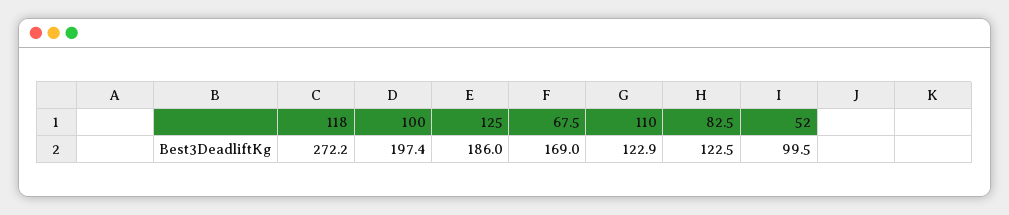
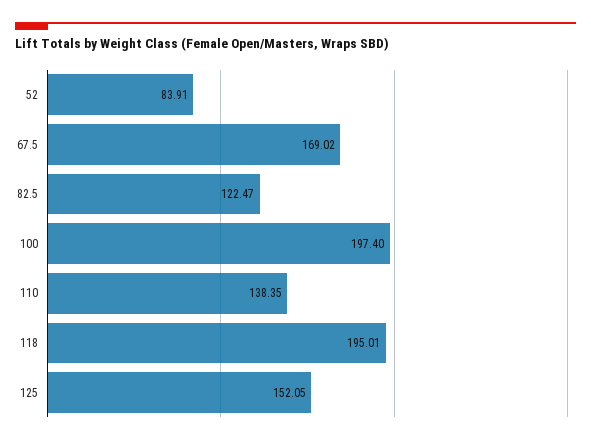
118: 272.2 -> 195.01
125: 186 -> 152.05
110: 122.9 -> 138.35
52: 99.5 -> 83.91

